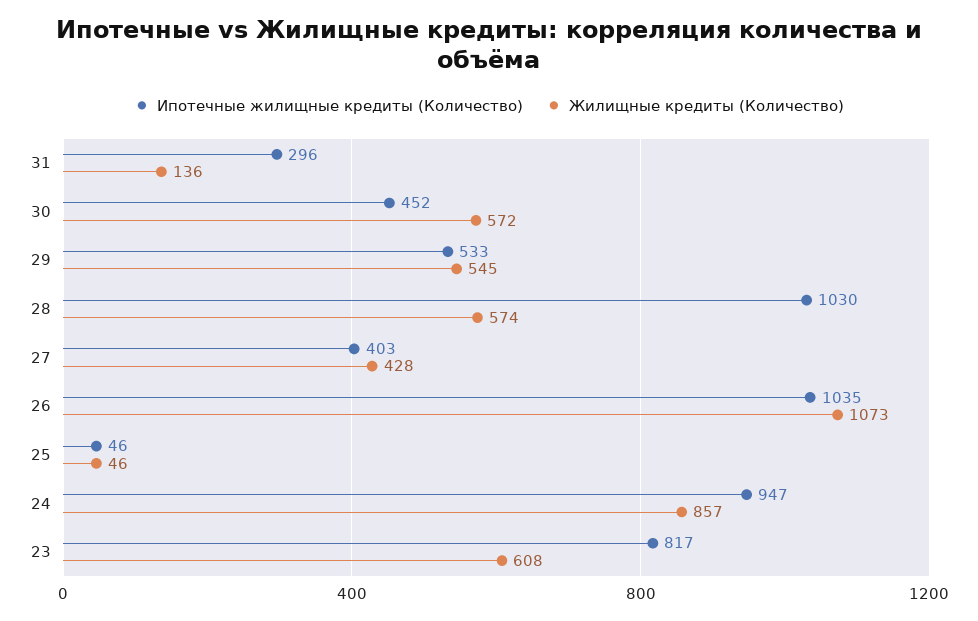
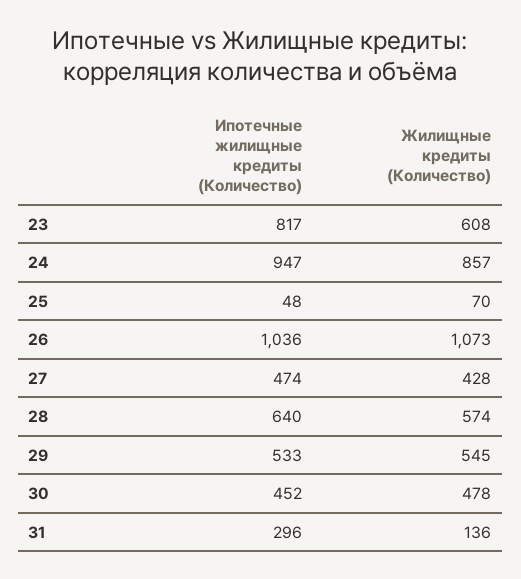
Жилищные кредиты (Количество), 30: 572 -> 478
Ипотечные жилищные кредиты (Количество), 28: 1030 -> 640
Ипотечные жилищные кредиты (Количество), 27: 403 -> 474
Ипотечные жилищные кредиты (Количество), 26: 1035 -> 1036
Ипотечные жилищные кредиты (Количество), 25: 46 -> 48
Жилищные кредиты (Количество), 25: 46 -> 70

